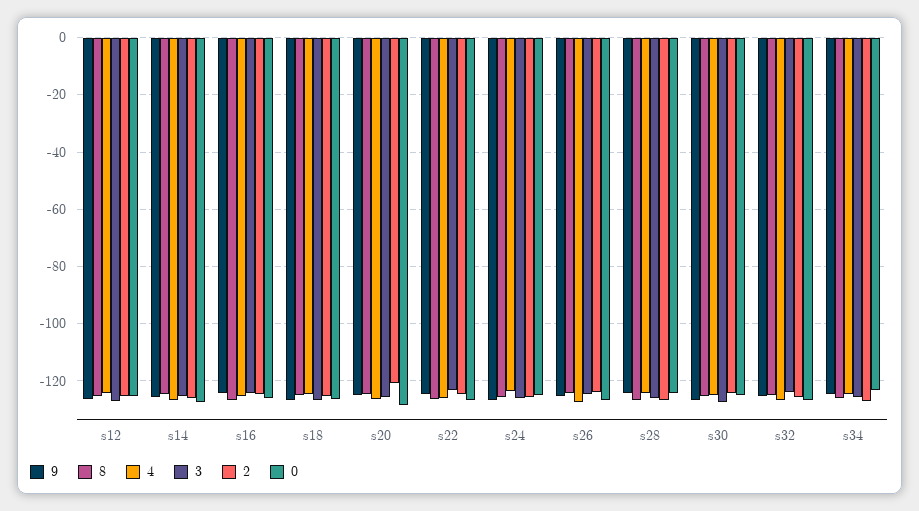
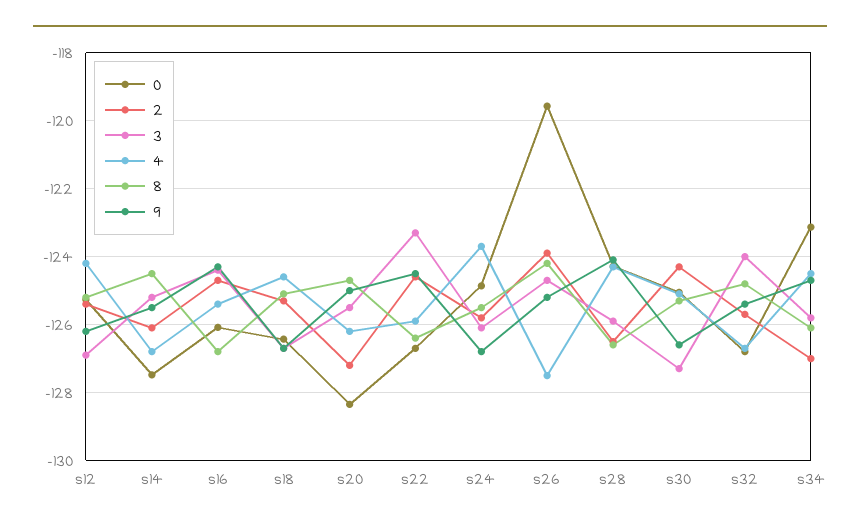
2, s20: -120 -> -127.2
0, s26: -127.5 -> -119.6

